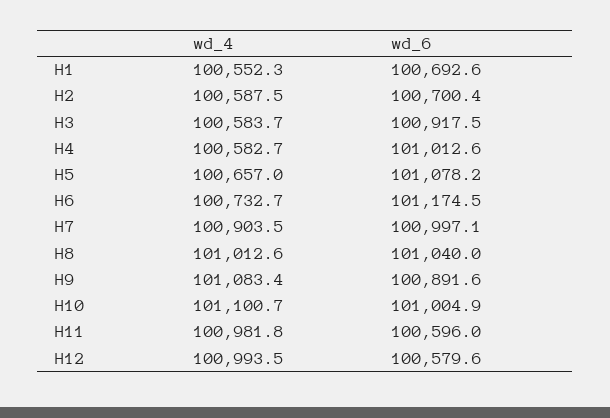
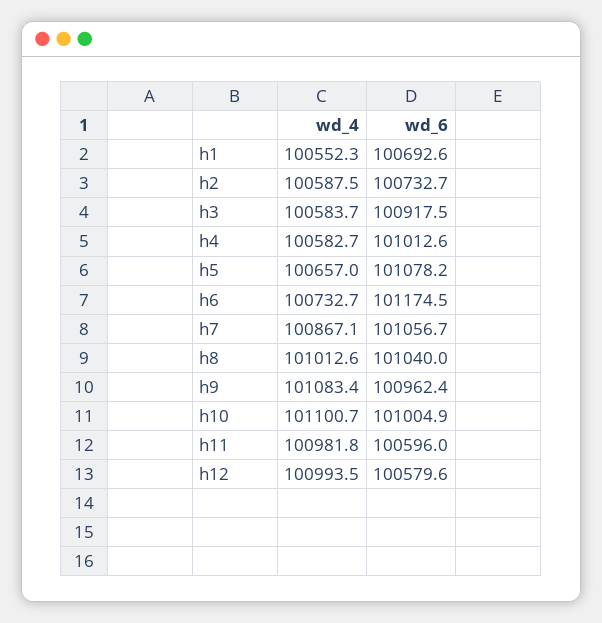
wd_6, H2: 100700.4 -> 100732.7
wd_4, H7: 100903.5 -> 100867.1
wd_6, H7: 100997.1 -> 101056.7
wd_6, H9: 100891.6 -> 100962.4

